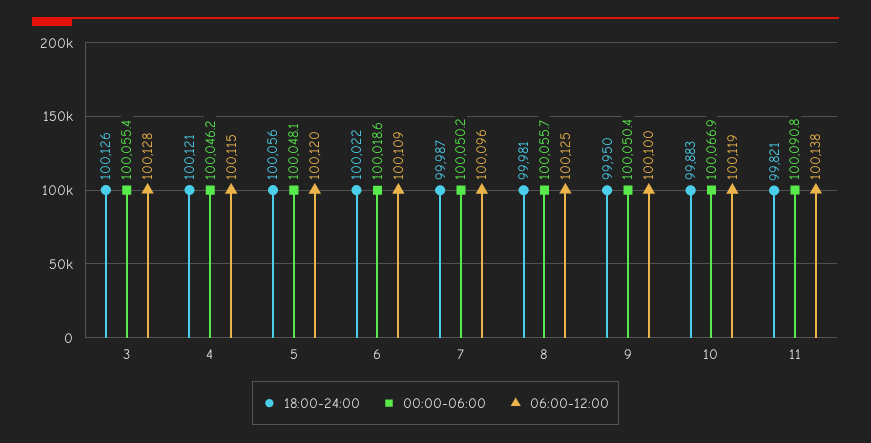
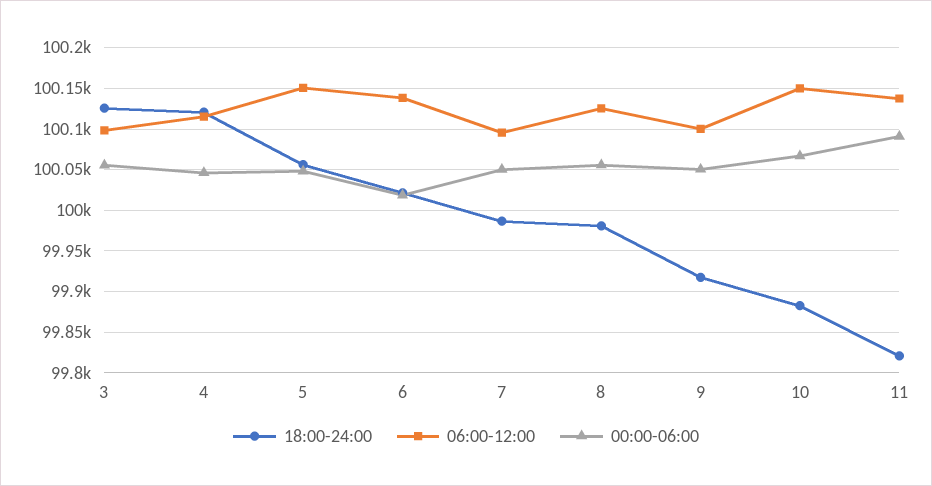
06:00-12:00, 3: 100128 -> 100100
06:00-12:00, 5: 100120 -> 100150
06:00-12:00, 6: 100109 -> 100140
18:00-24:00, 9: 99950 -> 99920
06:00-12:00, 10: 100119 -> 100150

